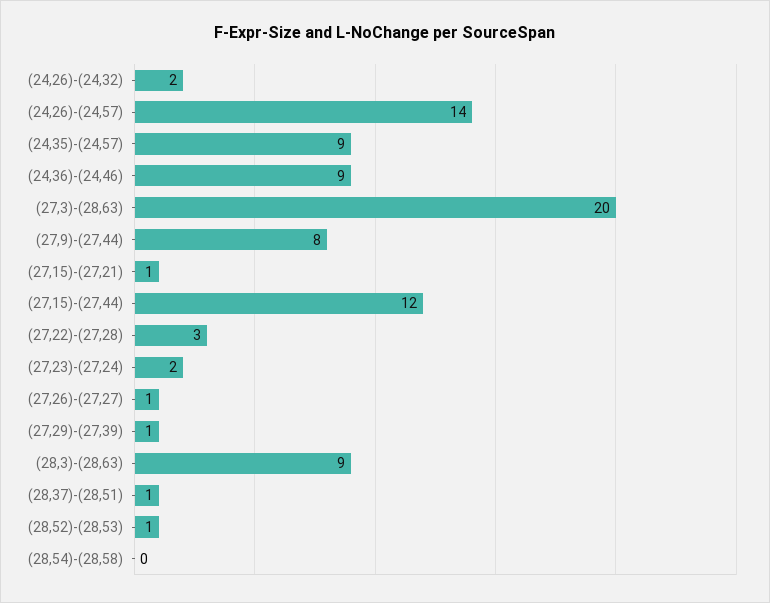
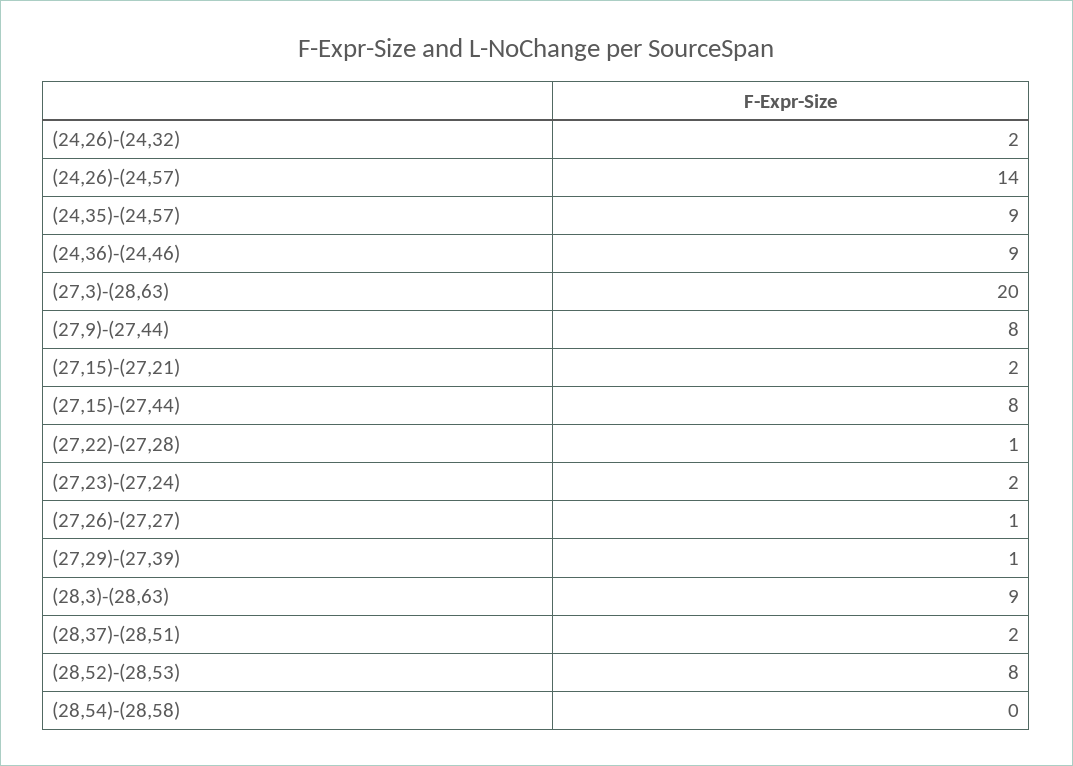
(27,15)-(27,21): 1 -> 2
(27,15)-(27,44): 12 -> 8
(27,22)-(27,28): 3 -> 1
(28,37)-(28,51): 1 -> 2
(28,52)-(28,53): 1 -> 8

